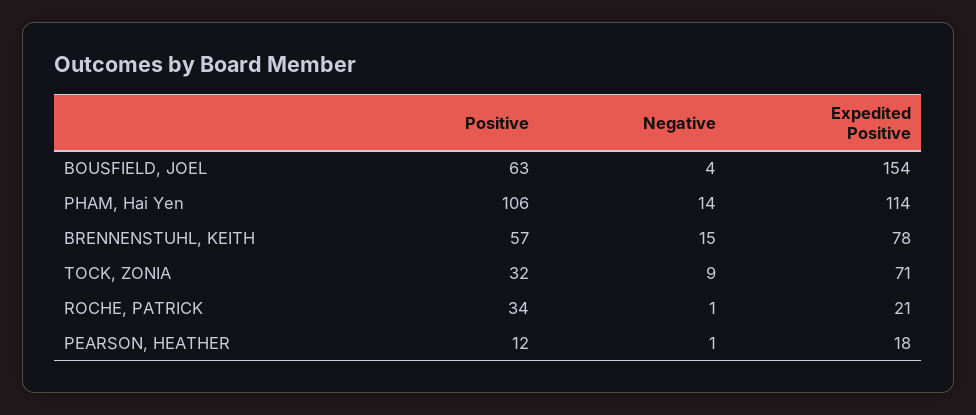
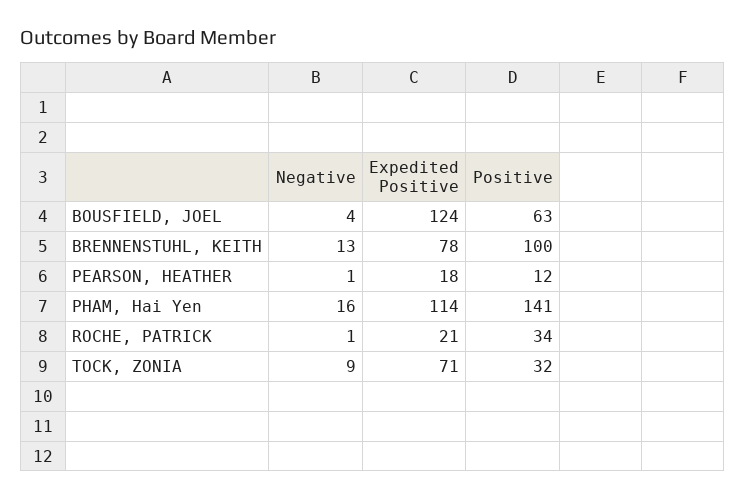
Expedited Positive, BOUSFIELD, JOEL: 154 -> 124
Positive, PHAM, Hai Yen: 106 -> 141
Negative, PHAM, Hai Yen: 14 -> 16
Positive, BRENNENSTUHL, KEITH: 57 -> 100
Negative, BRENNENSTUHL, KEITH: 15 -> 13

